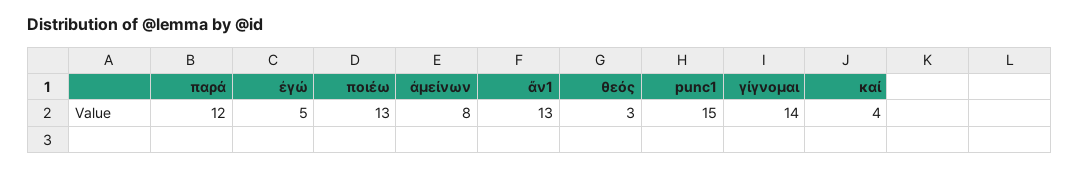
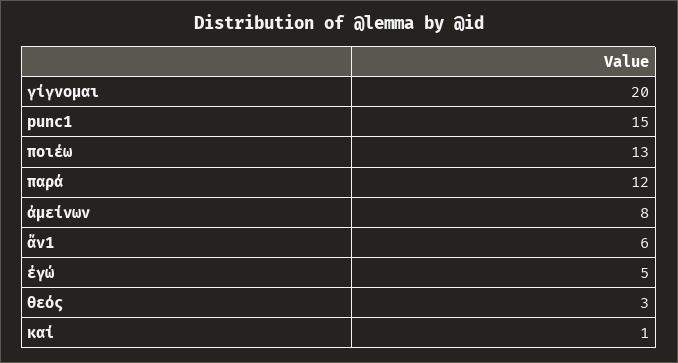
ἄν1: 13 -> 6
γίγνομαι: 14 -> 20
καί: 4 -> 1

